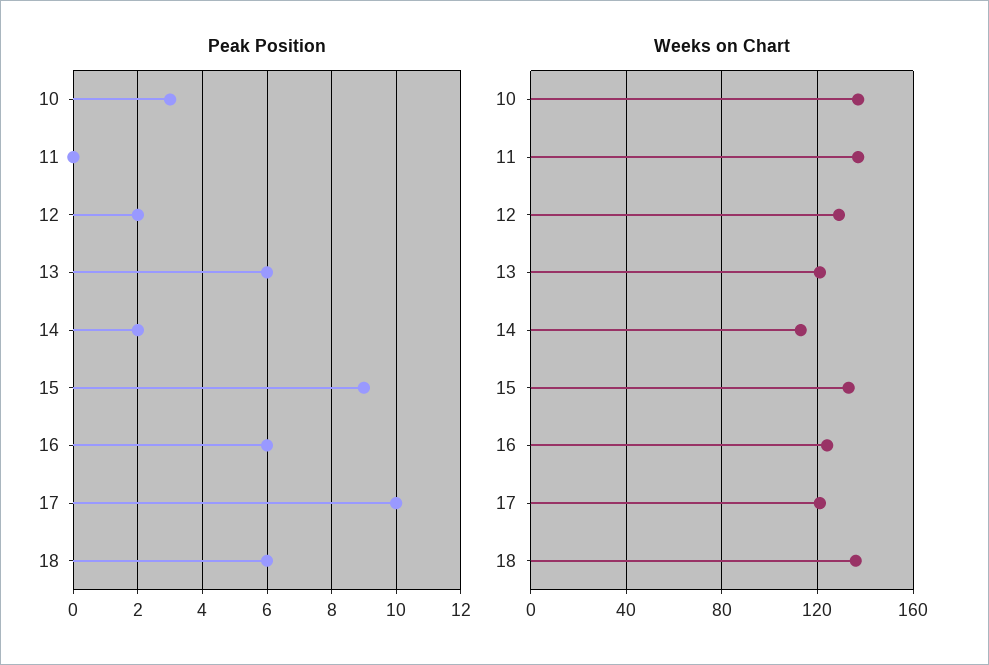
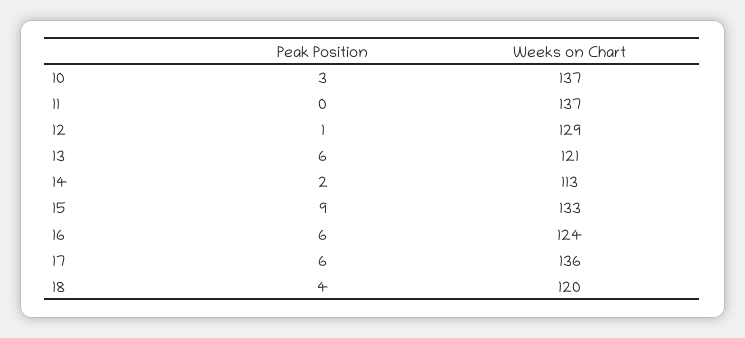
Peak Position, 12: 2 -> 1
Peak Position, 17: 10 -> 6
Peak Position, 18: 6 -> 4
Weeks on Chart, 17: 120 -> 136
Weeks on Chart, 18: 135 -> 120

